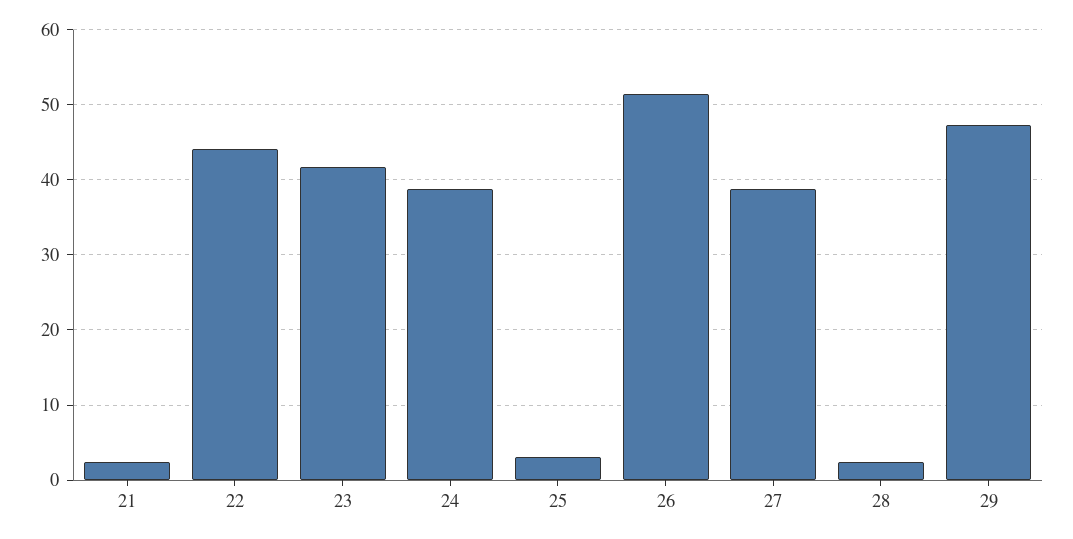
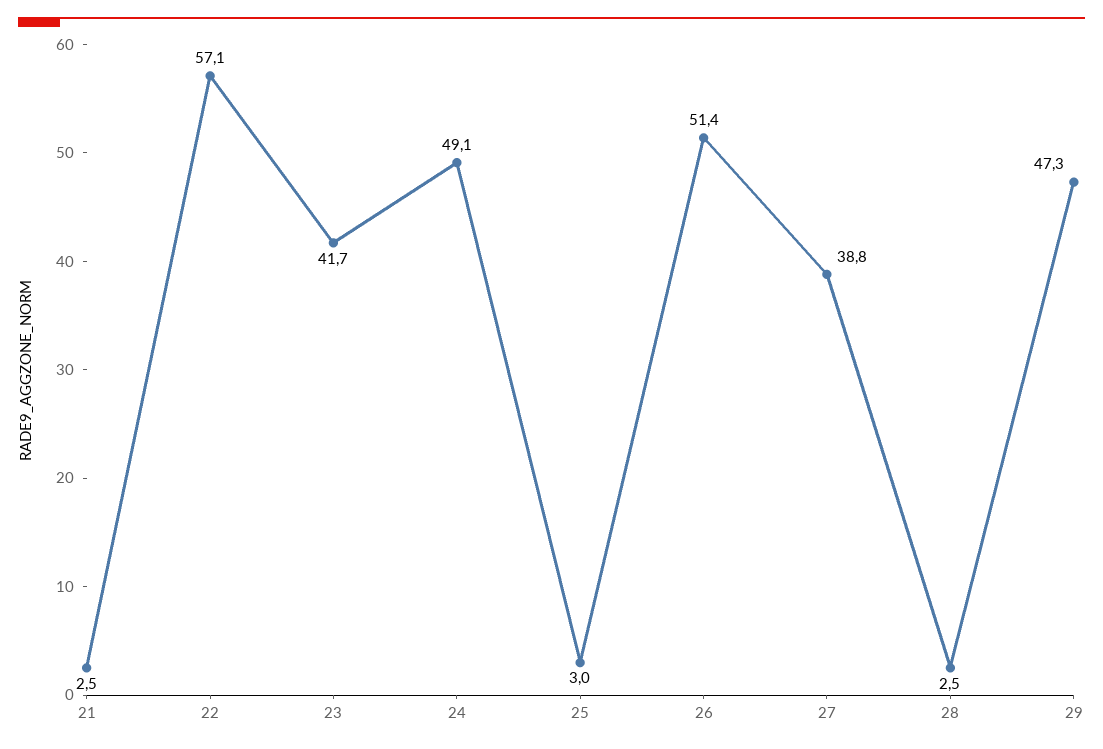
22: 44 -> 57.1
24: 39 -> 49.1

